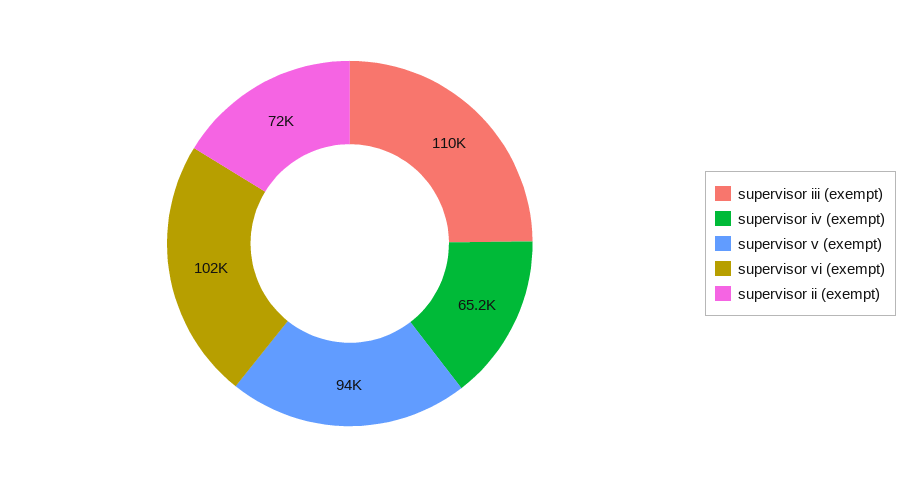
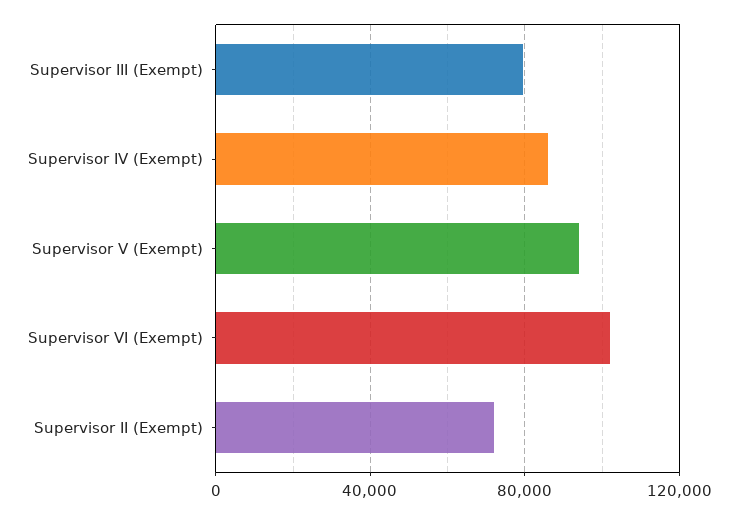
supervisor iii (exempt): 110000 -> 80000
supervisor iv (exempt): 65200 -> 85000

